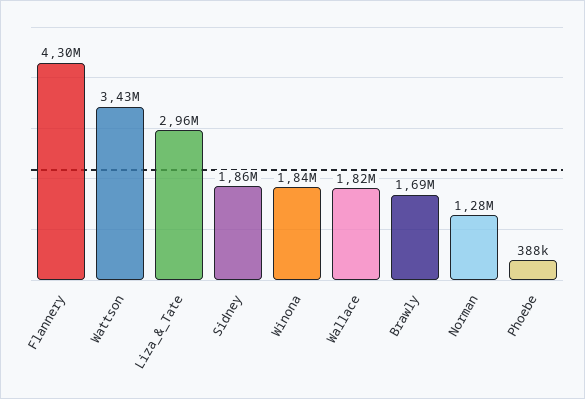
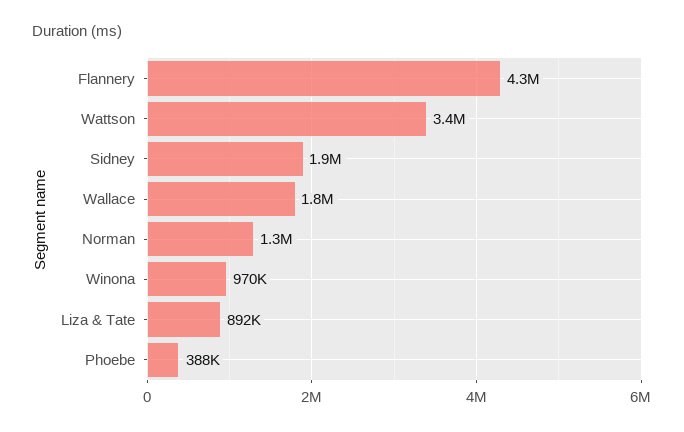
Liza_&_Tate: 2960000 -> 892000
Winona: 1840000 -> 970000
Brawly: 1690000 -> none

